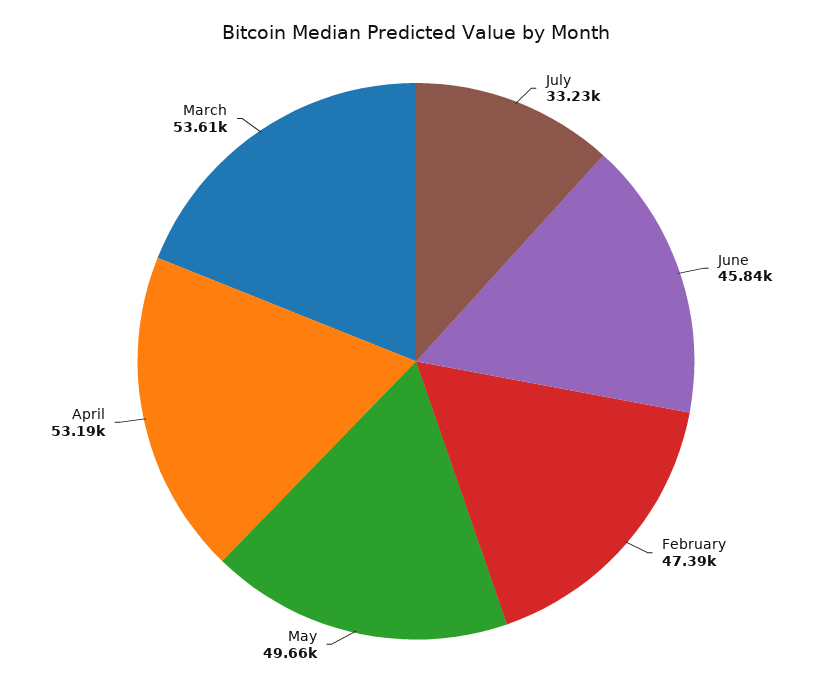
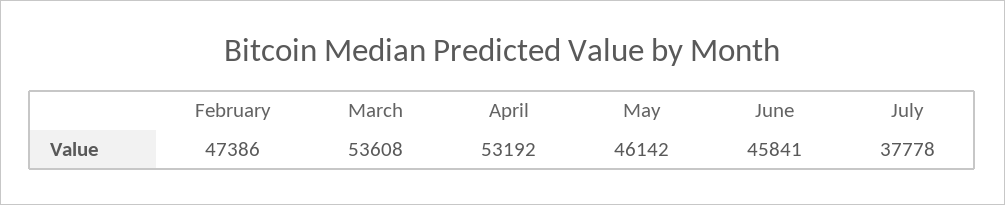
July: 33230 -> 37778
May: 49660 -> 46142

